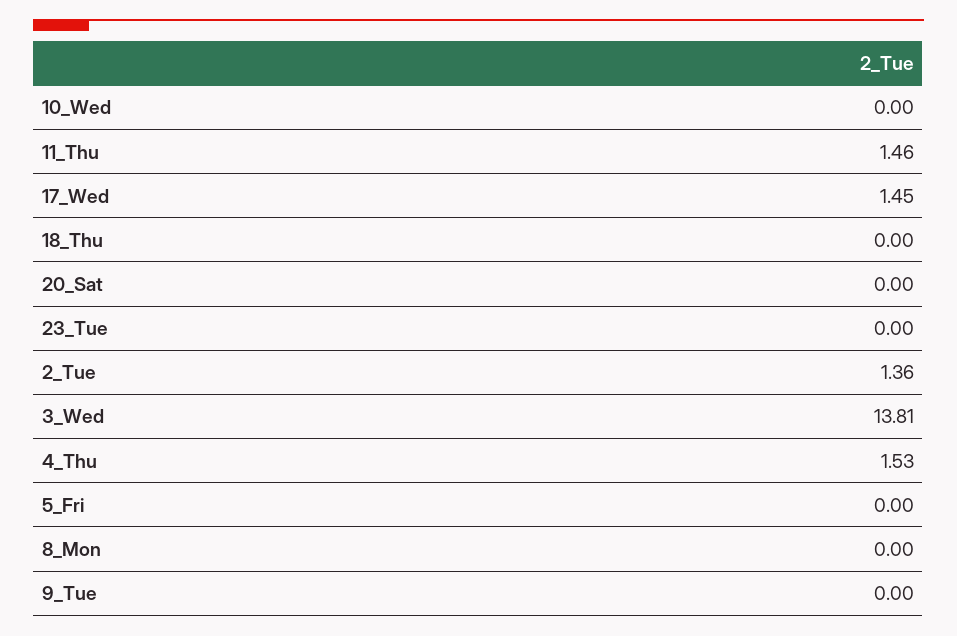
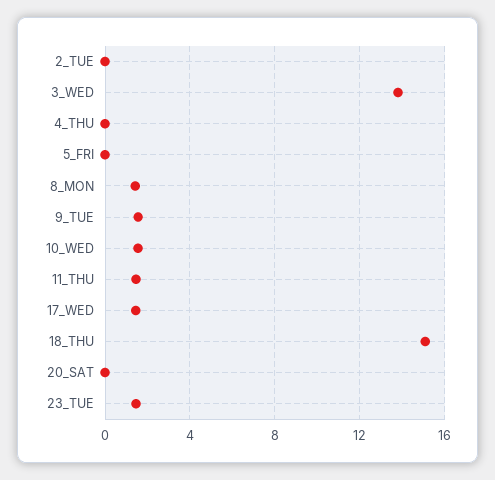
10_Wed: 0 -> 1.5
18_Thu: 0 -> 15
23_Tue: 0 -> 1.5
2_Tue: 1.36 -> 0
4_Thu: 1.53 -> 0
8_Mon: 0 -> 1.5
9_Tue: 0 -> 1.5

